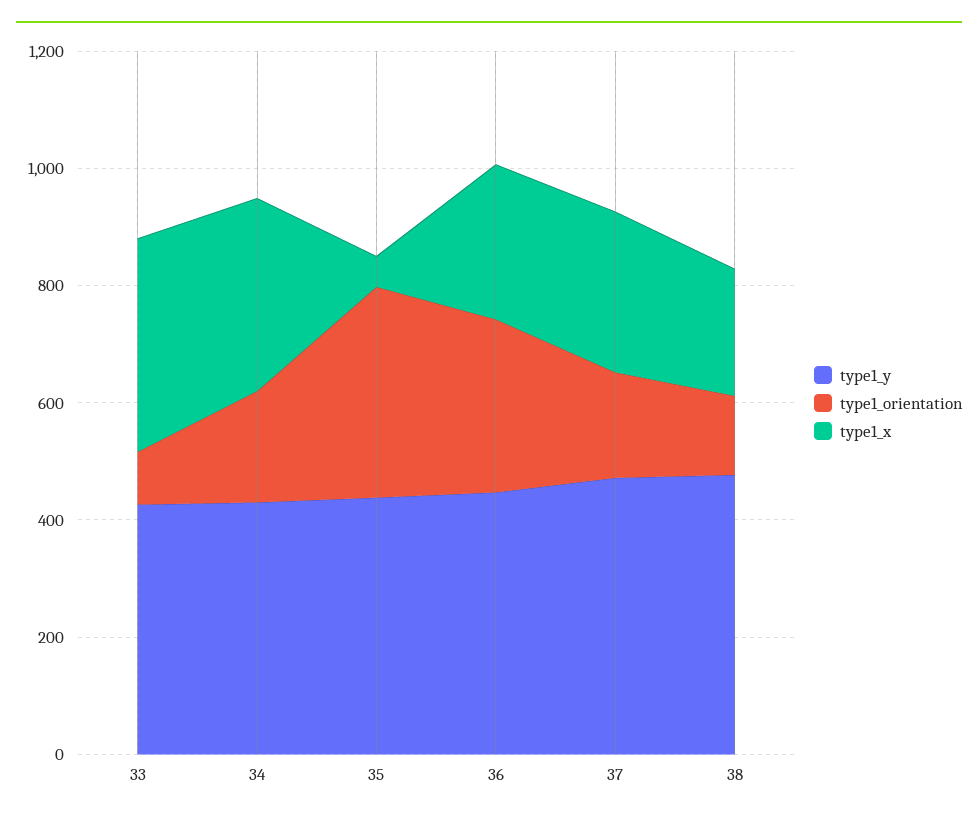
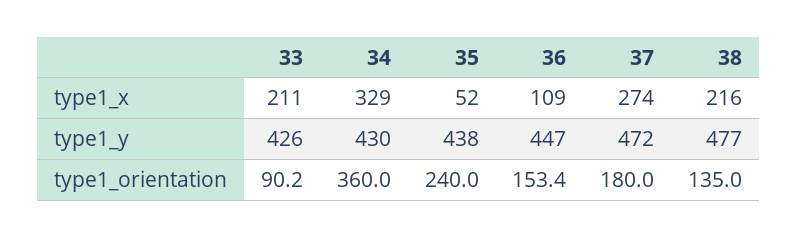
type1_x, 33: 350 -> 211
type1_orientation, 34: 200 -> 360
type1_orientation, 35: 350 -> 240
type1_orientation, 36: 300 -> 153.4
type1_x, 36: 250 -> 109

